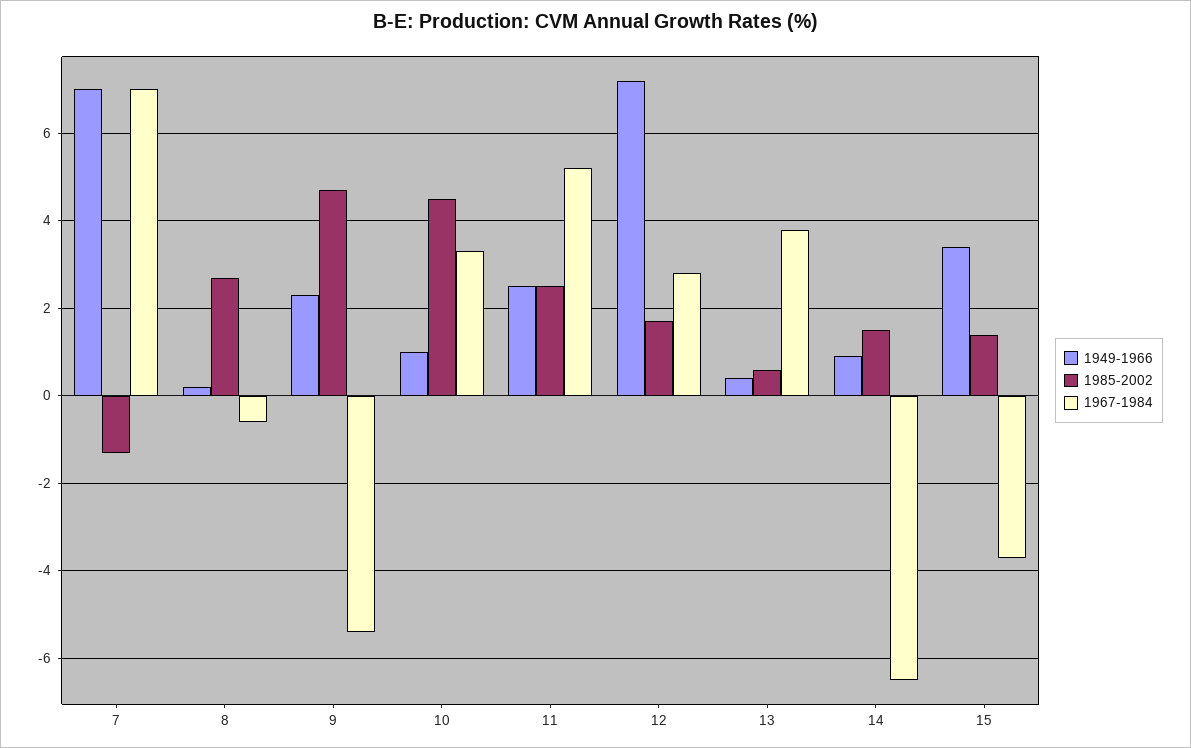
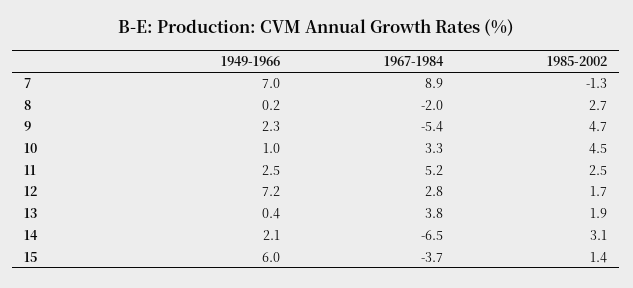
1967-1984, 7: 7 -> 8.9
1967-1984, 8: -0.5 -> -2
1985-2002, 13: 0.5 -> 1.9
1949-1966, 14: 1 -> 2.1
1985-2002, 14: 1.5 -> 3.1
1949-1966, 15: 3.5 -> 6

